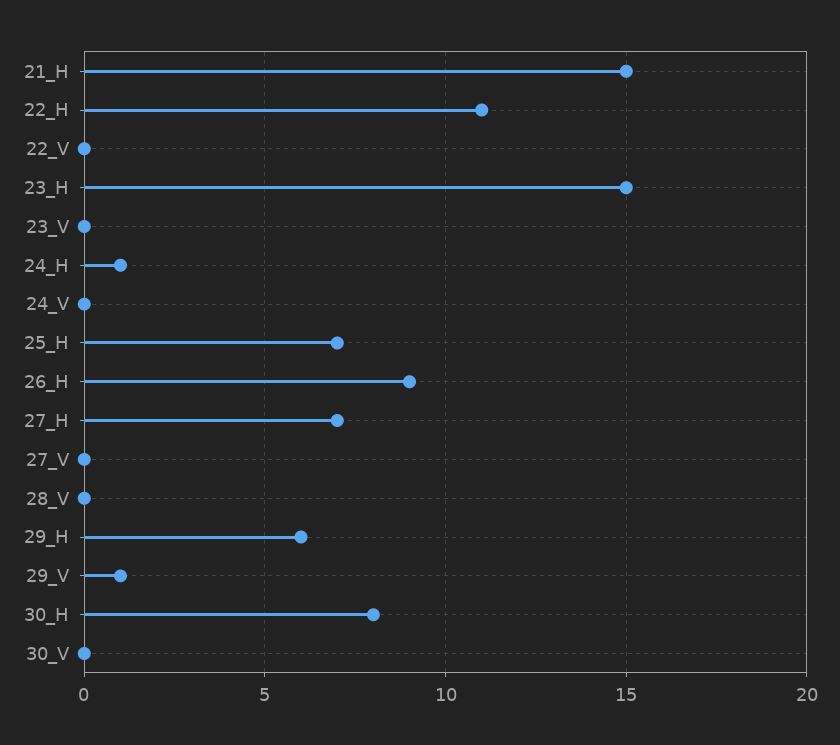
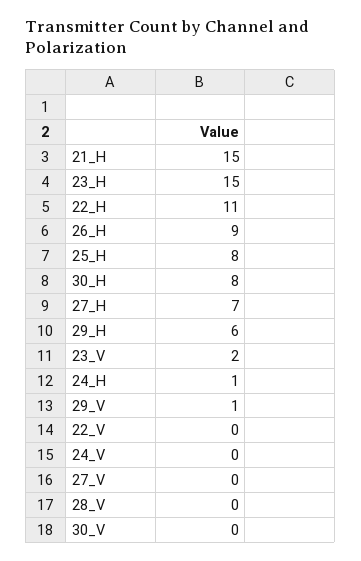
23_V: 0 -> 2
25_H: 7 -> 8

